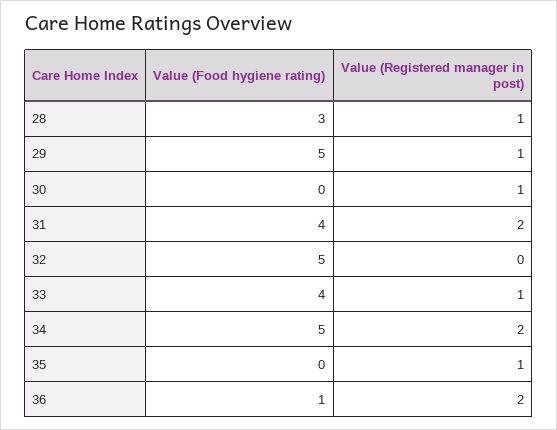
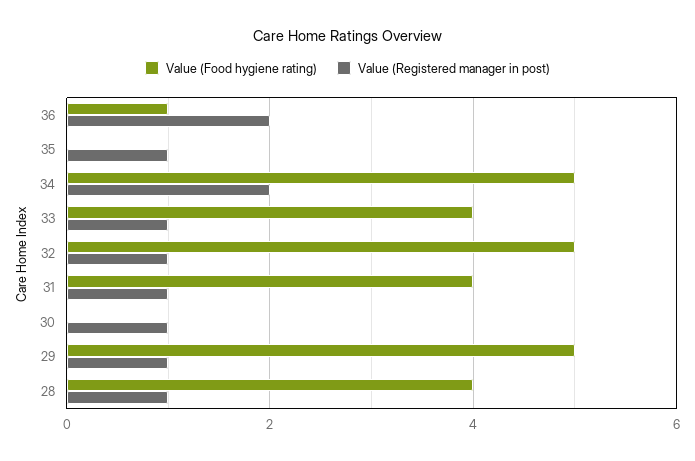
Value (Food hygiene rating), 28: 3 -> 4
Value (Registered manager in post), 31: 2 -> 1
Value (Registered manager in post), 32: 0 -> 1

